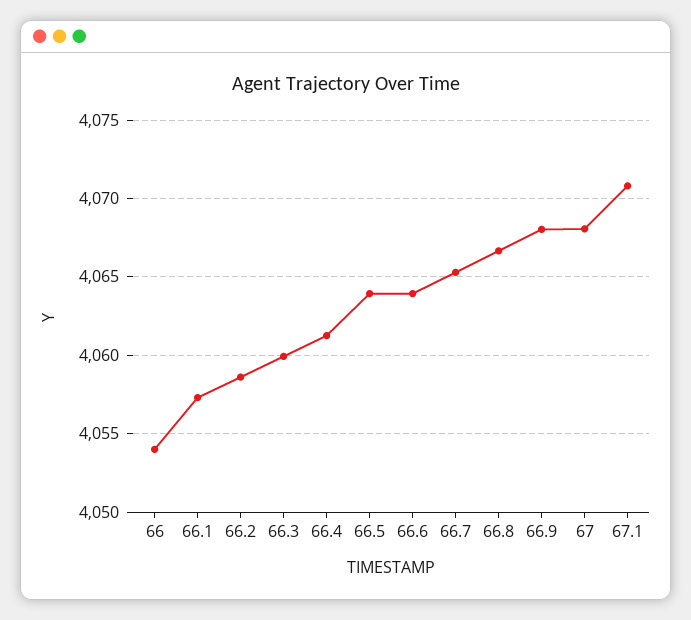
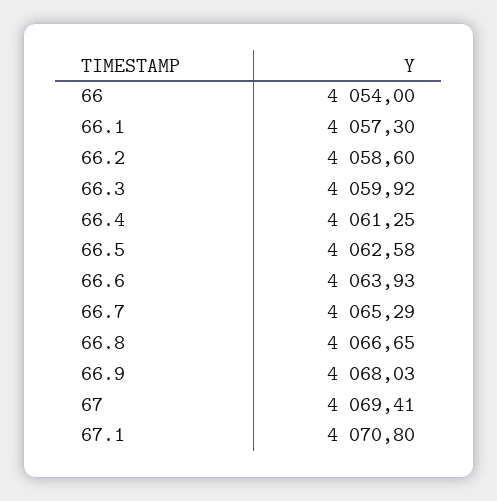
66.5: 4064 -> 4062.58
67: 4068 -> 4069.41

